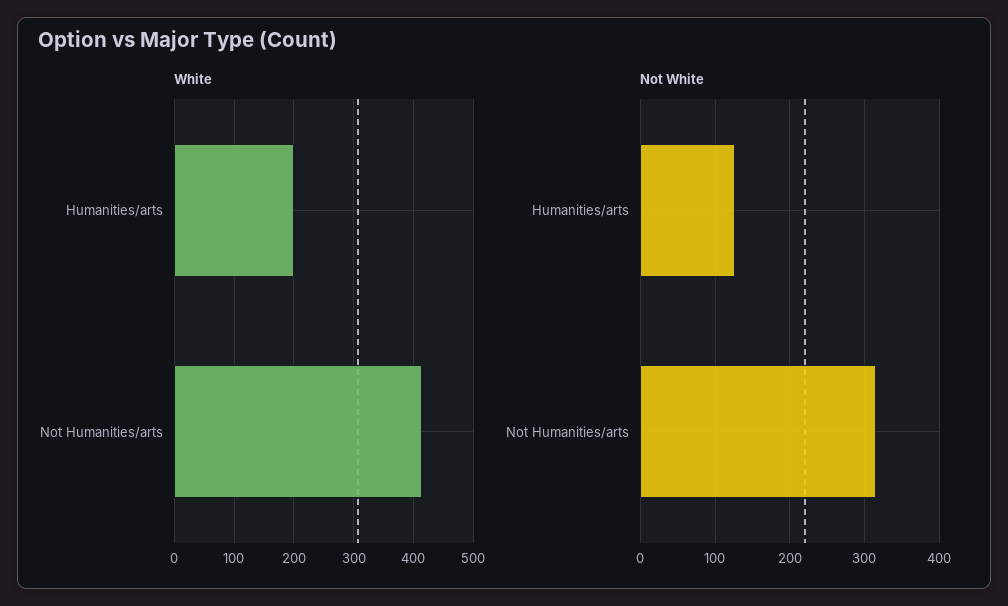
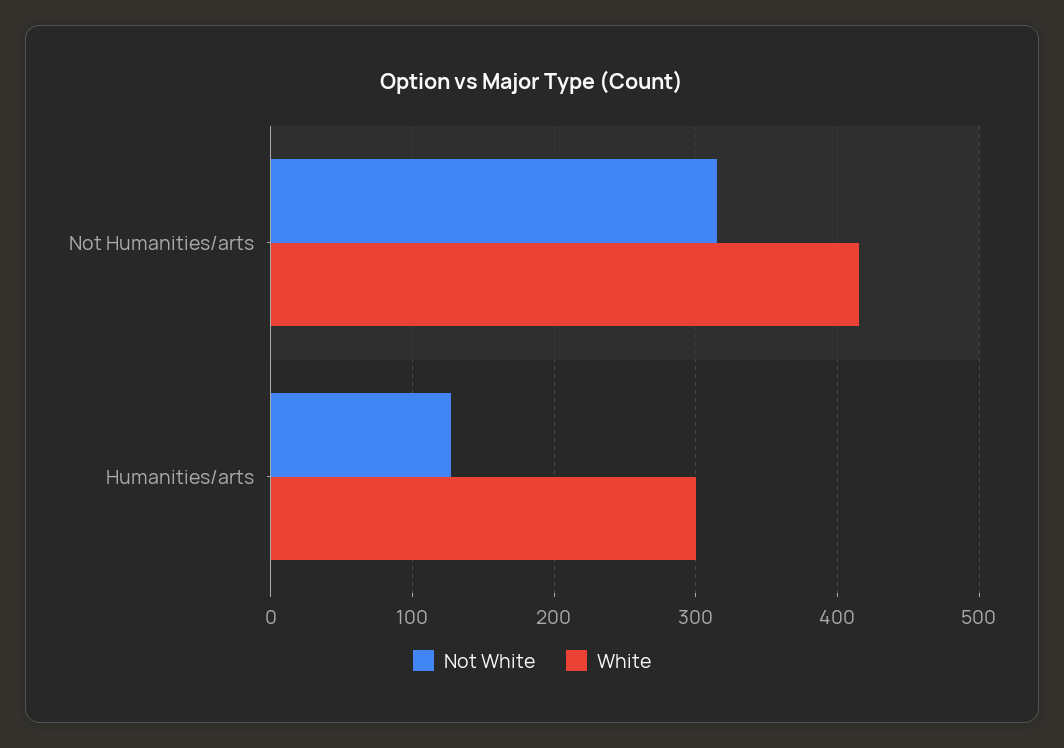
White, Humanities/arts: 200 -> 300

